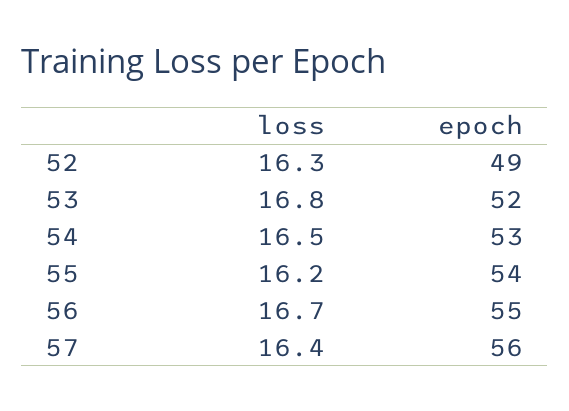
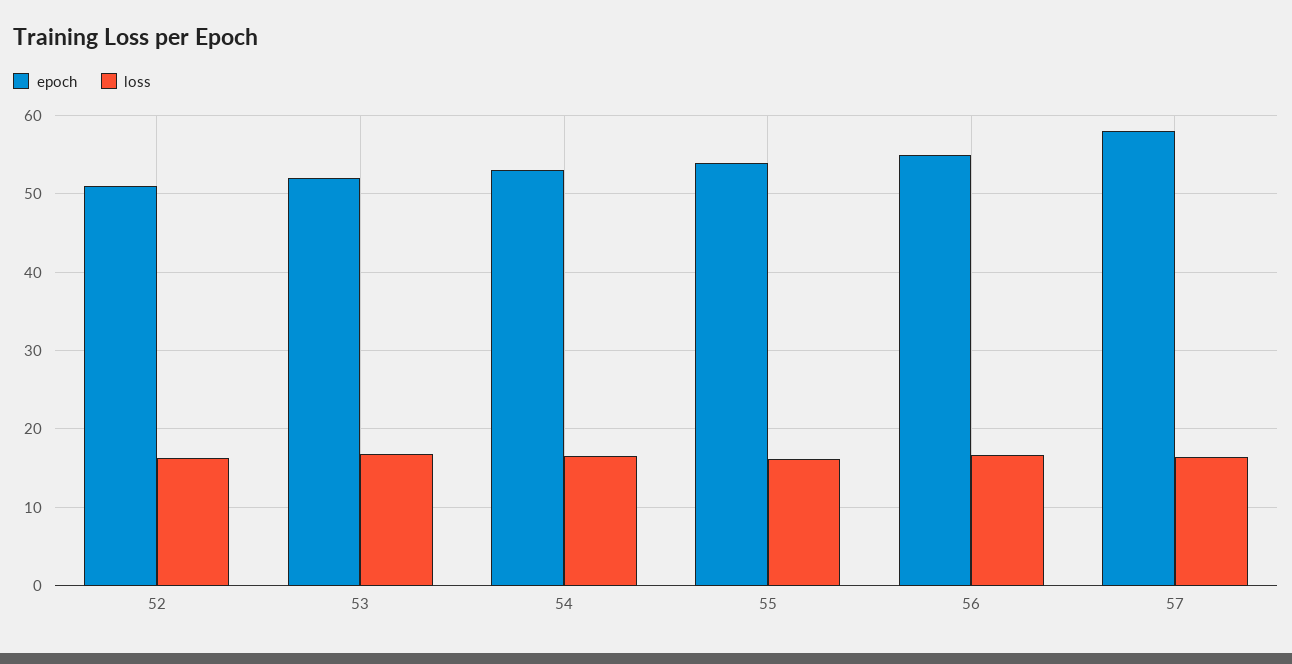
epoch, 52: 49 -> 51
epoch, 57: 56 -> 58

